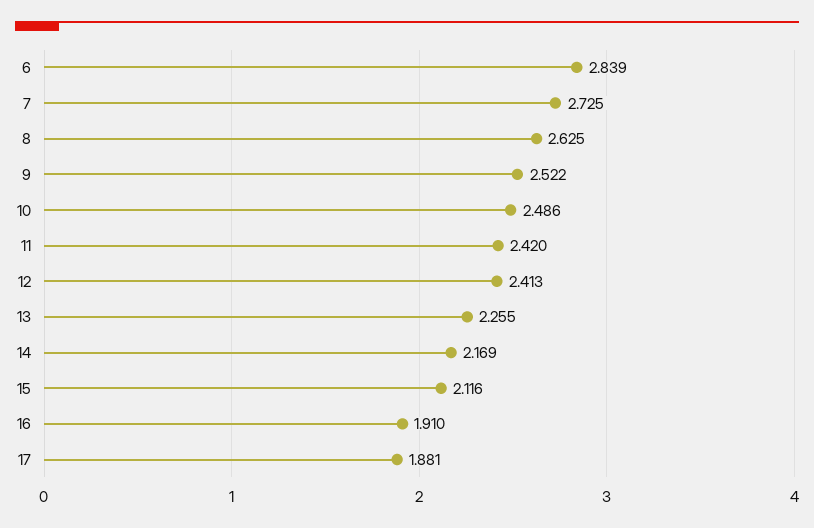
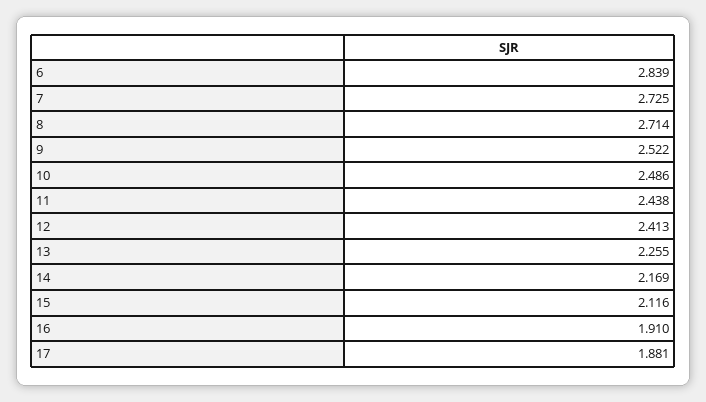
8: 2.625 -> 2.714
11: 2.42 -> 2.438

